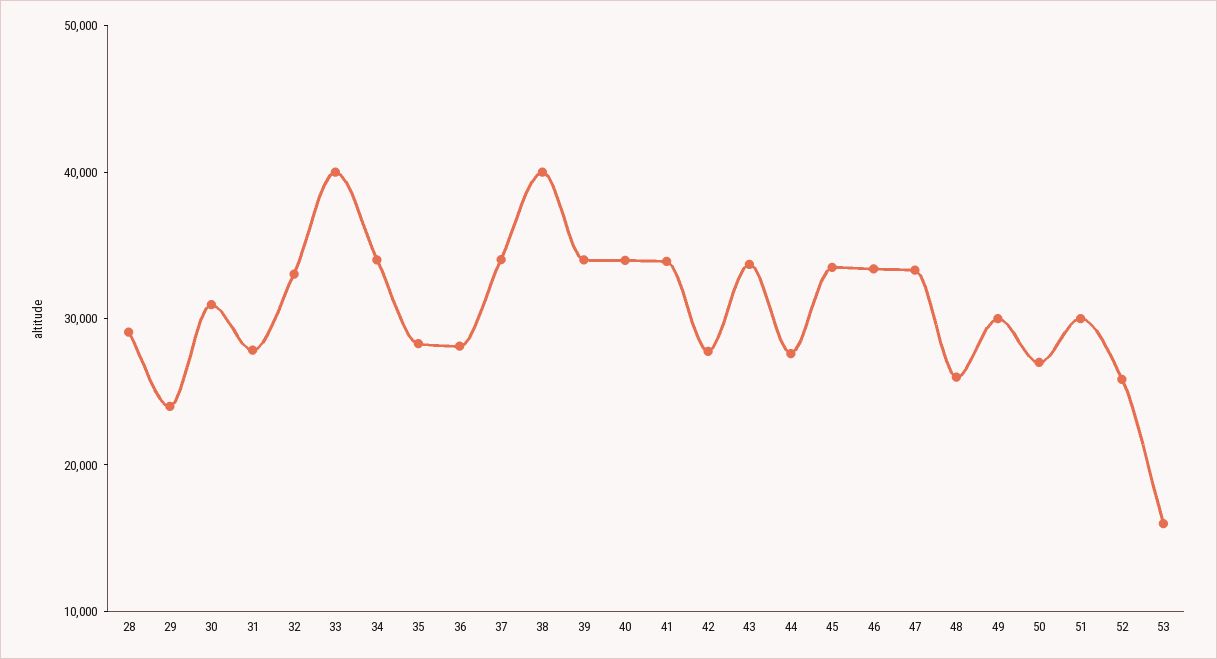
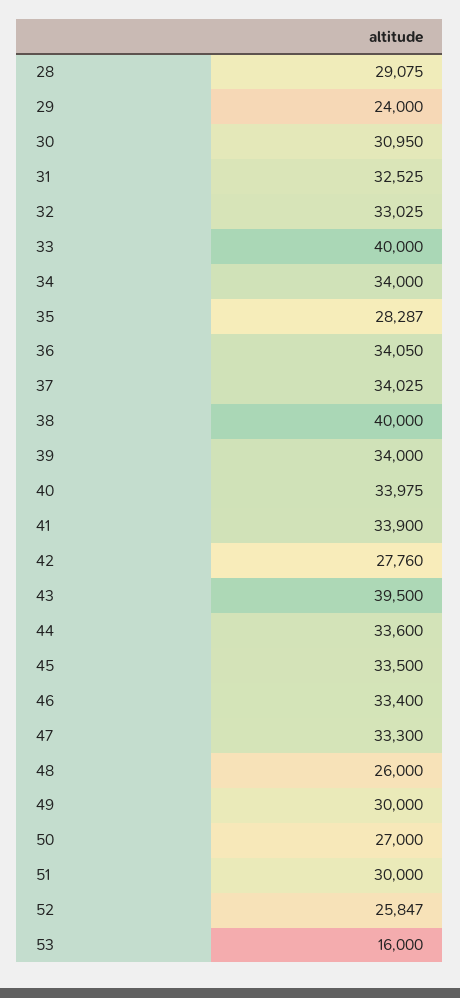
31: 28000 -> 32525
36: 28000 -> 34050
43: 34000 -> 39500
44: 28000 -> 33600

